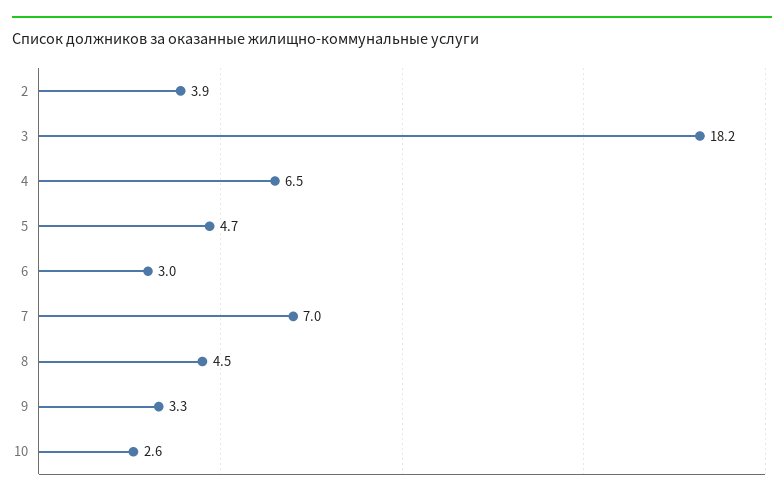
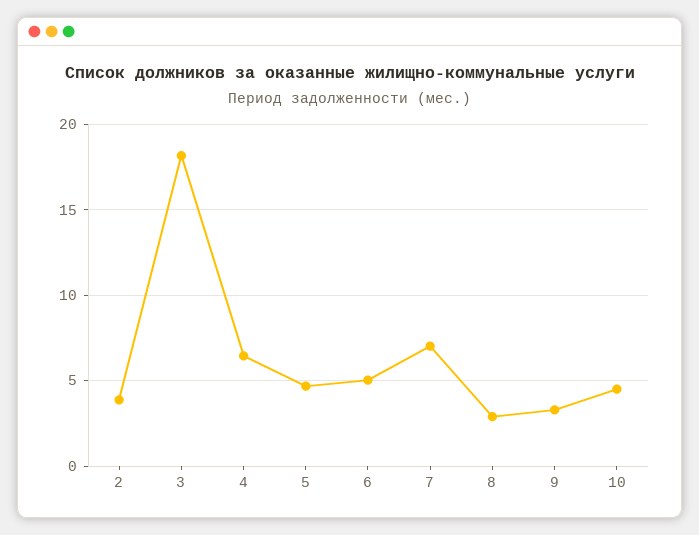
6: 3 -> 5
8: 4.5 -> 3
10: 2.6 -> 4.5

